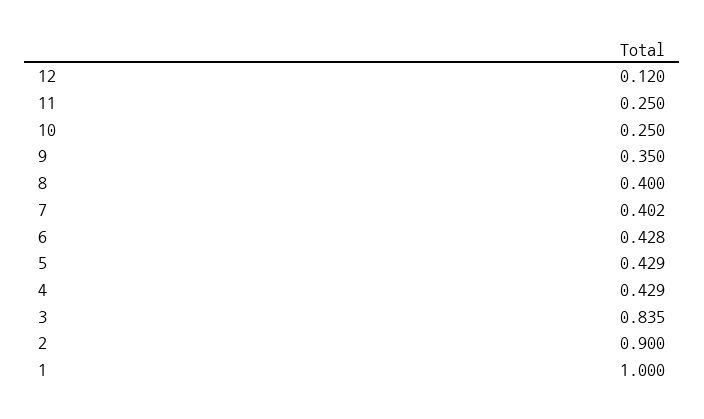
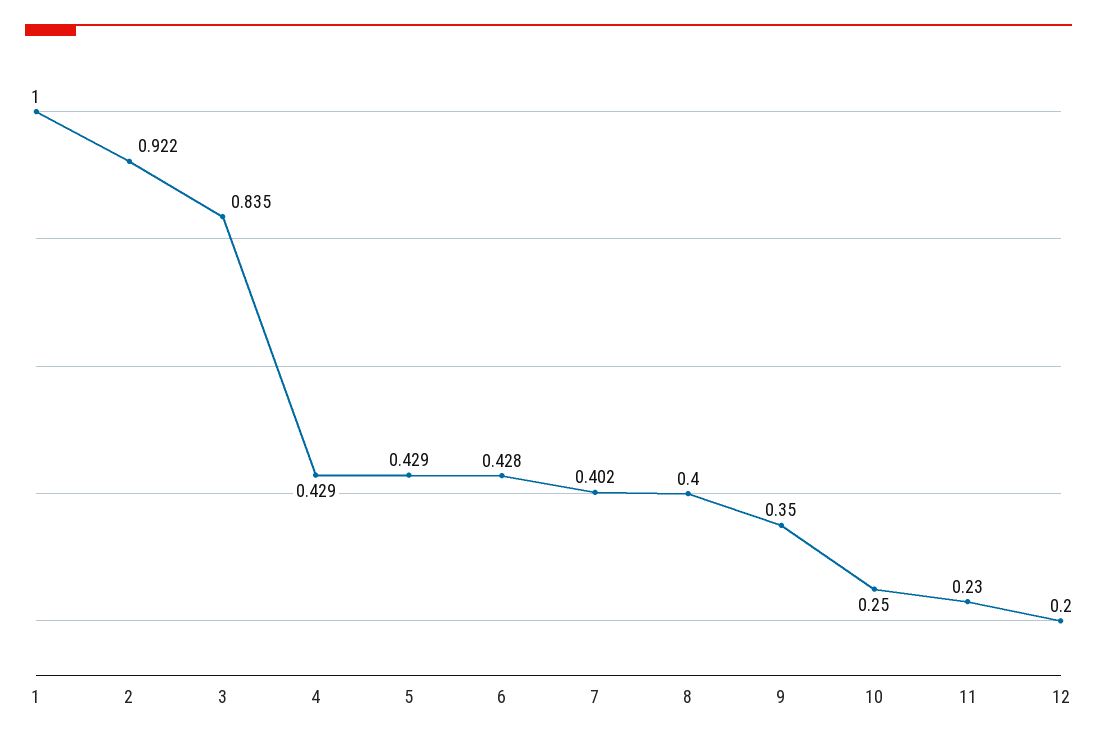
12: 0.12 -> 0.2
11: 0.25 -> 0.23
2: 0.9 -> 0.922

